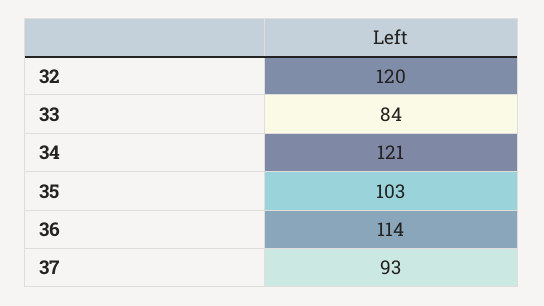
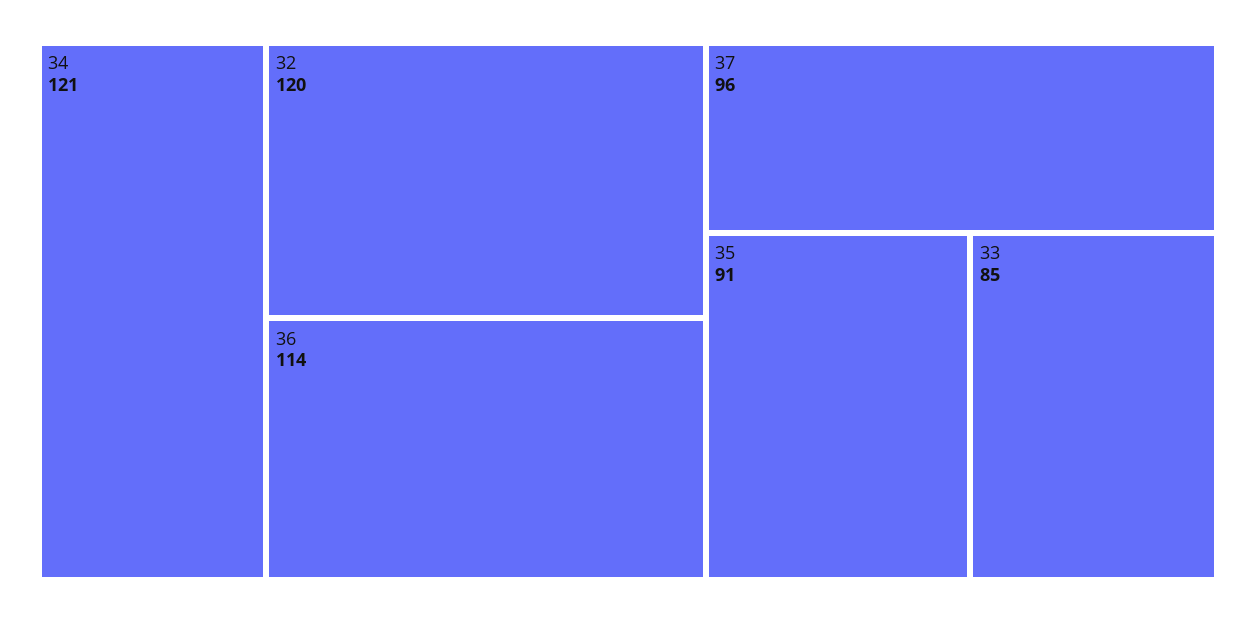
33: 84 -> 85
35: 103 -> 91
37: 93 -> 96

